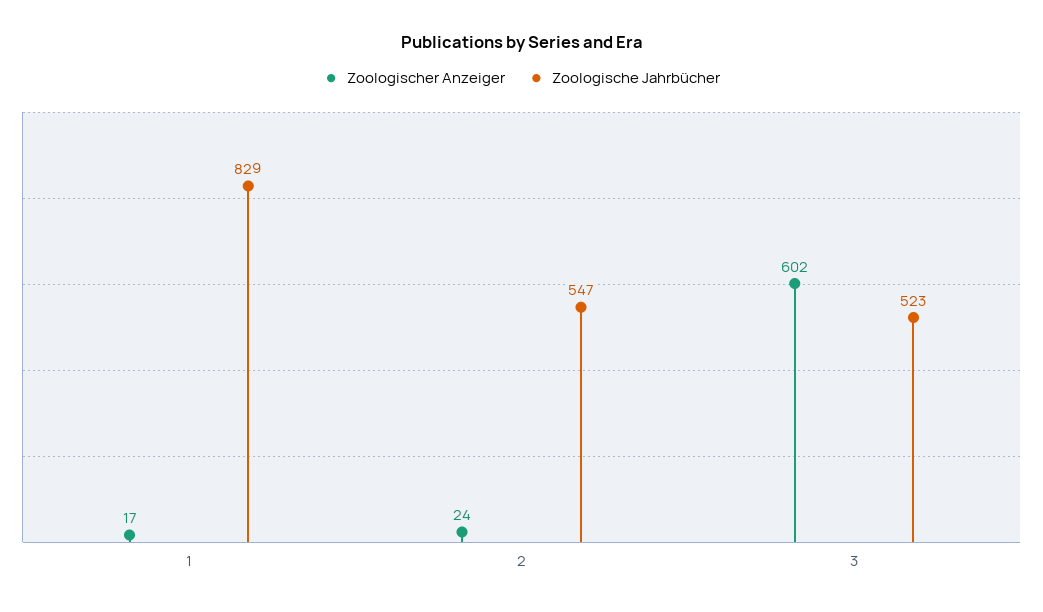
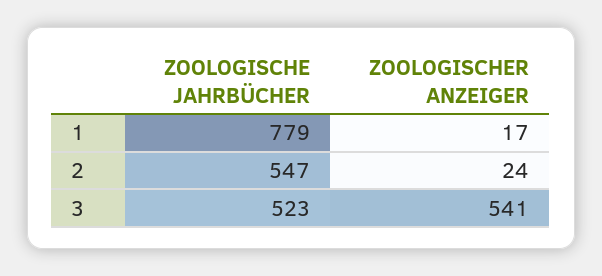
Zoologische Jahrbücher, 1: 829 -> 779
Zoologischer Anzeiger, 3: 602 -> 541

